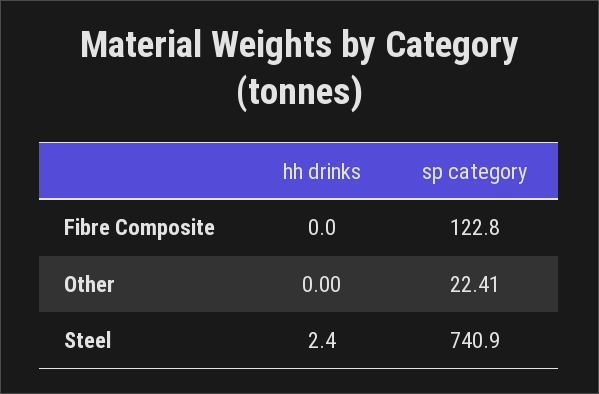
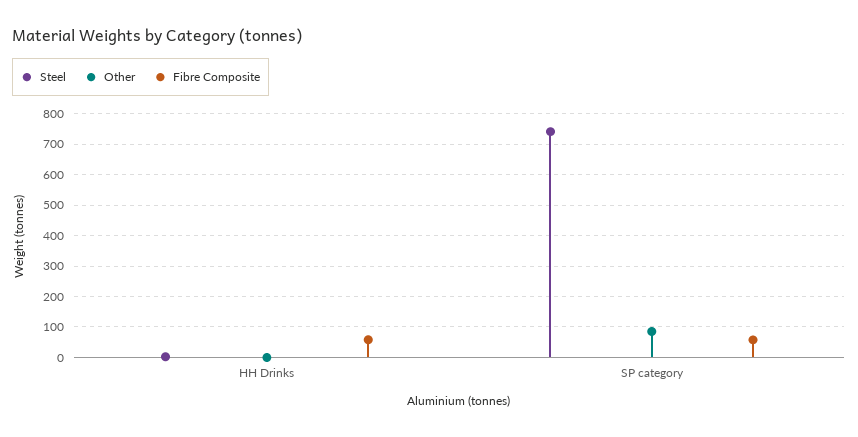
Fibre Composite, hh drinks: 0 -> 60
Fibre Composite, sp category: 122.8 -> 60
Other, sp category: 22.41 -> 80

